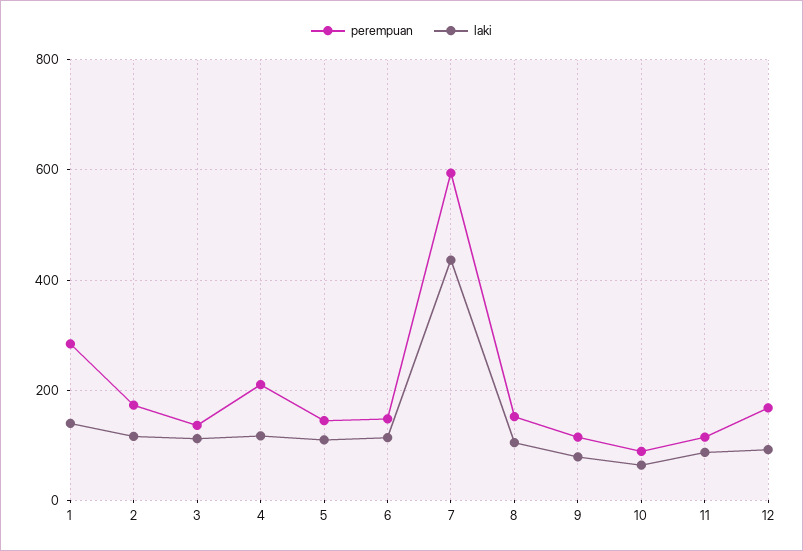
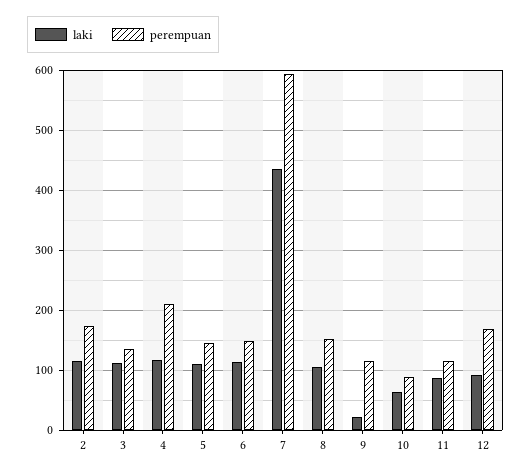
perempuan, 1: 280 -> none
laki, 1: 140 -> none
laki, 9: 80 -> 20

